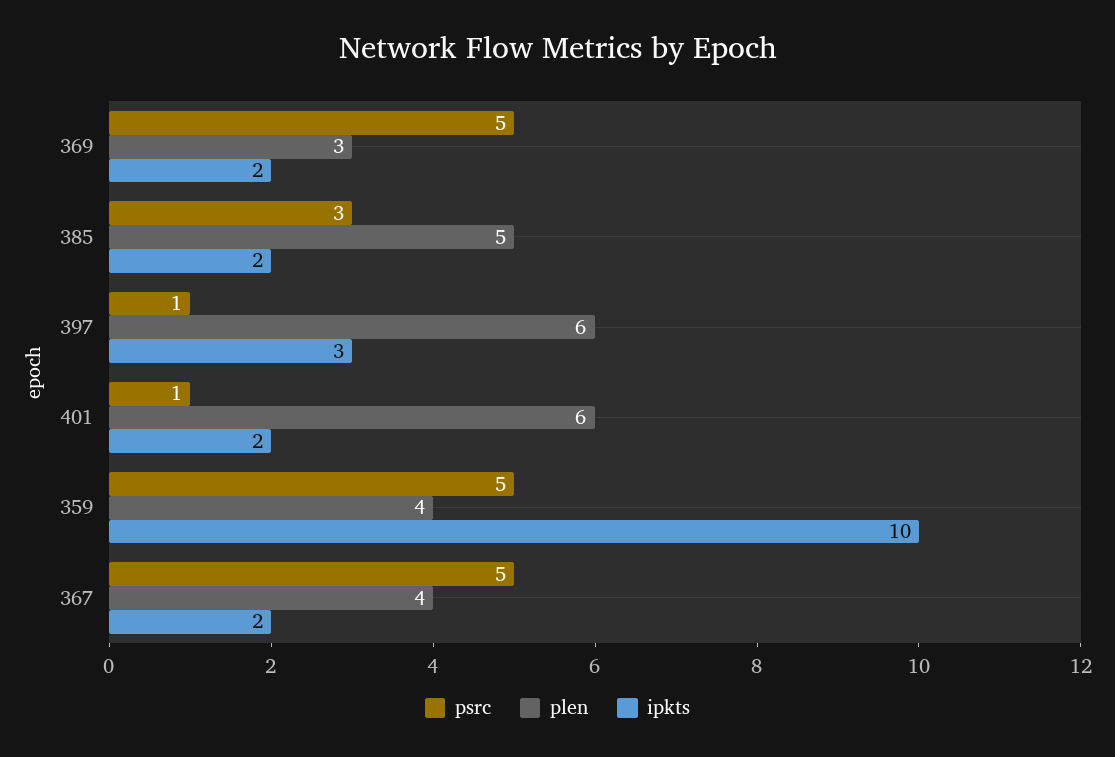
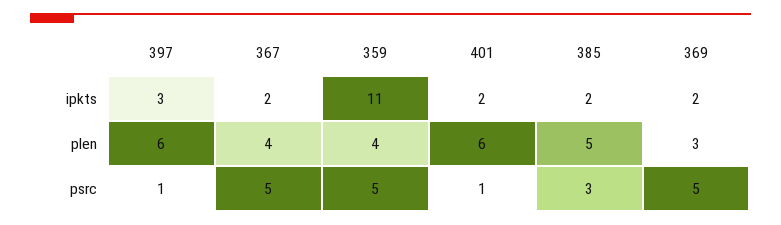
ipkts, 359: 10 -> 11

